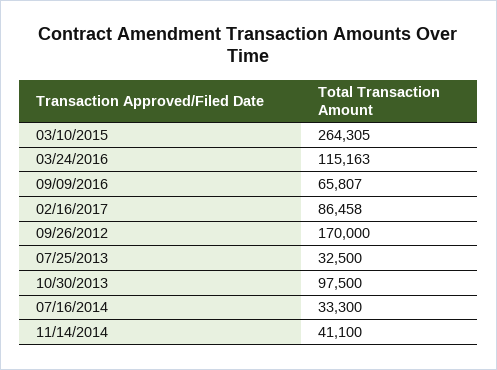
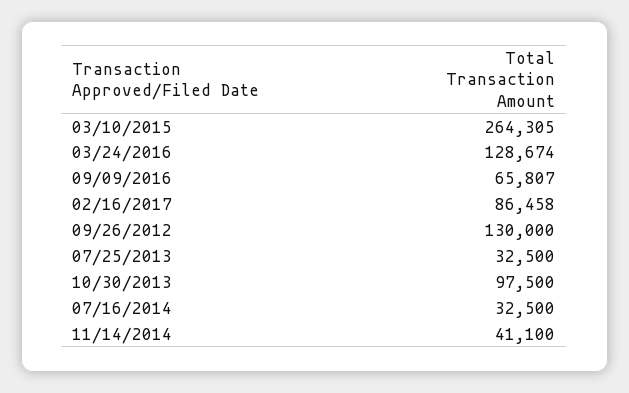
03/24/2016: 115163 -> 128674
09/26/2012: 170000 -> 130000
07/16/2014: 33300 -> 32500

